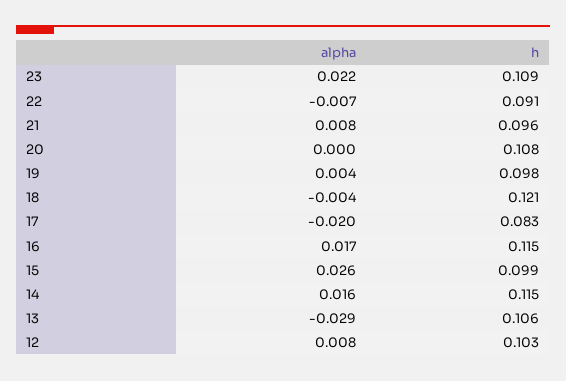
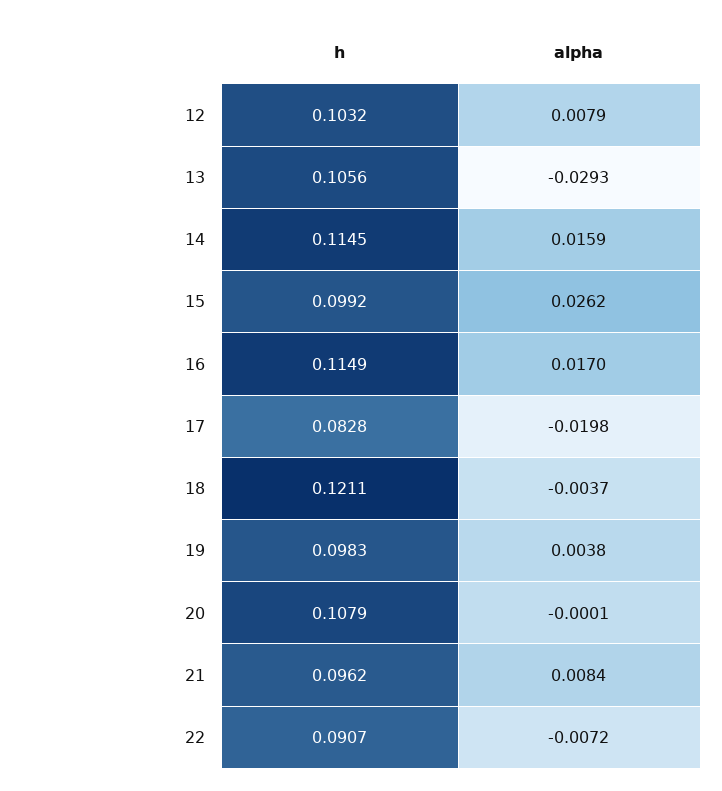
alpha, 23: 0.022 -> none
h, 23: 0.109 -> none

